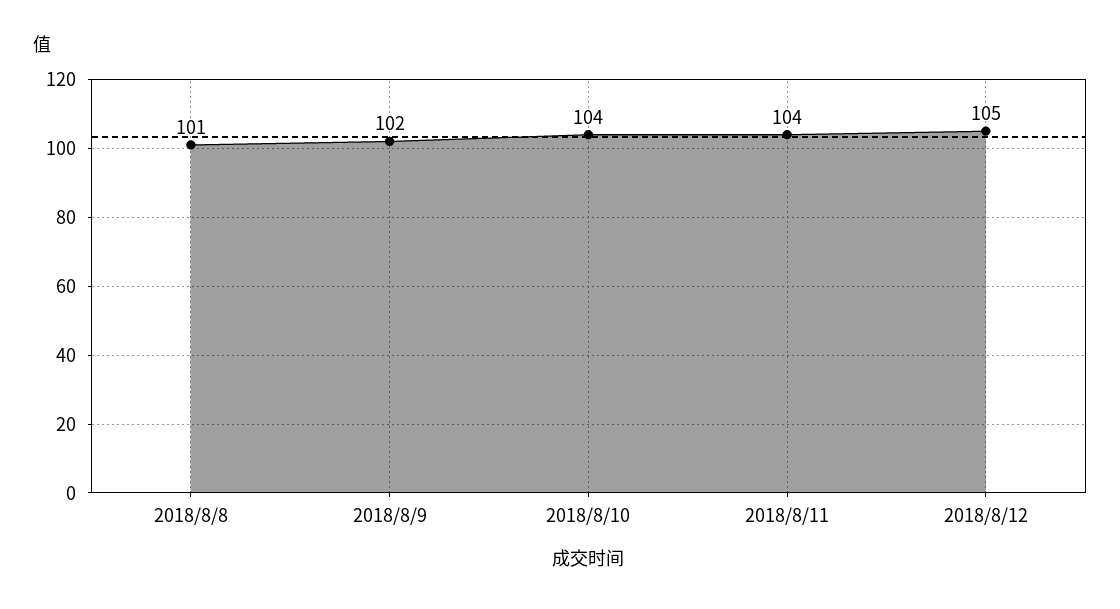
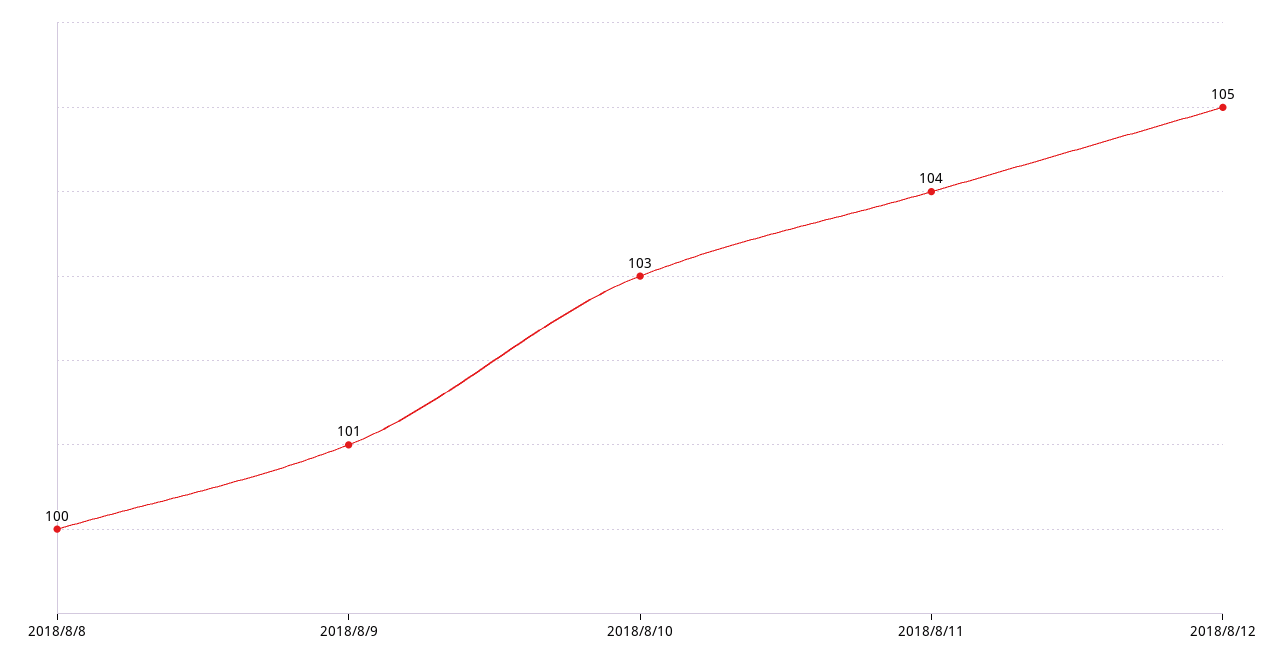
2018/8/8: 101 -> 100
2018/8/9: 102 -> 101
2018/8/10: 104 -> 103

